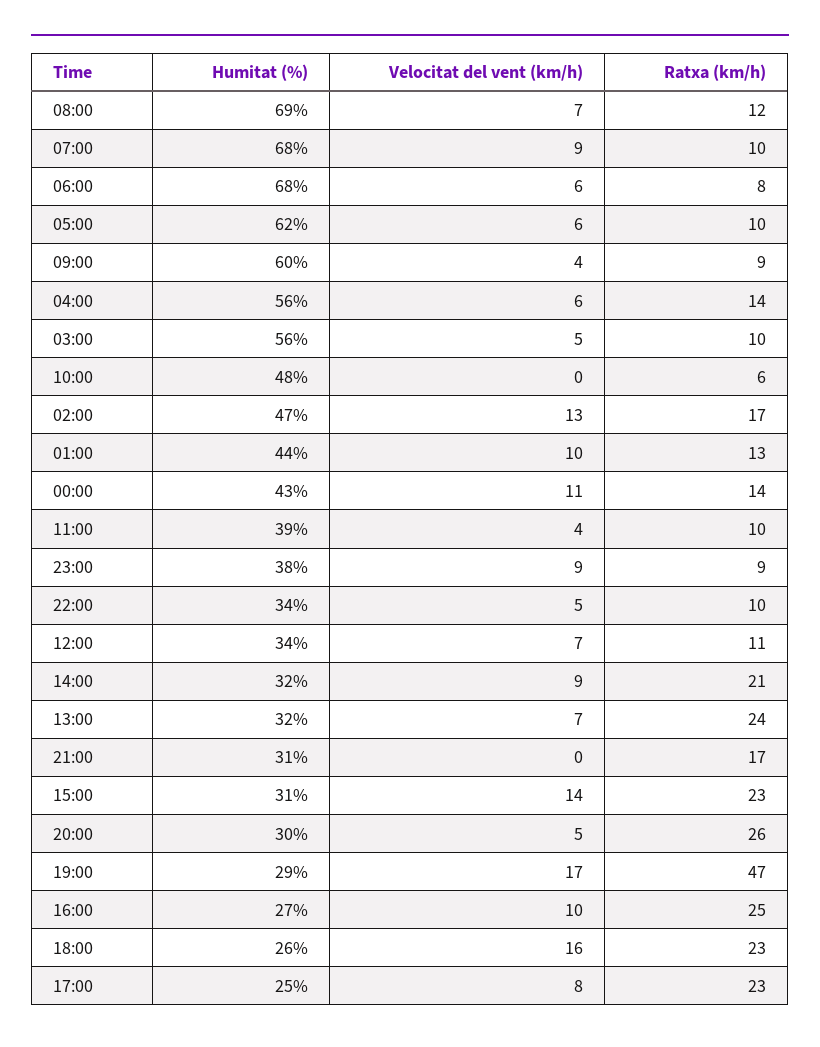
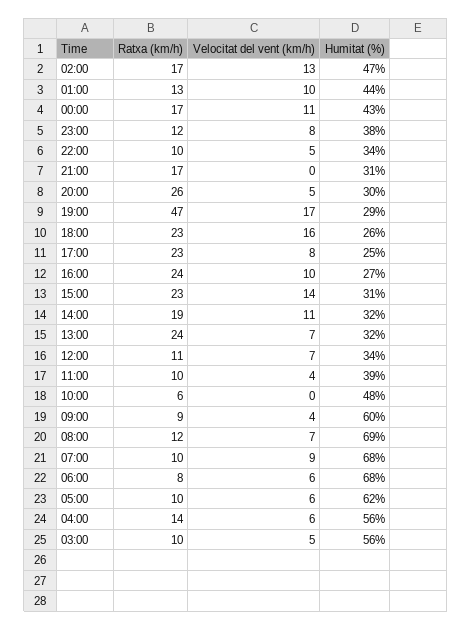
Ratxa (km/h), 00:00: 14 -> 17
Velocitat del vent (km/h), 23:00: 9 -> 8
Ratxa (km/h), 23:00: 9 -> 12
Velocitat del vent (km/h), 14:00: 9 -> 11
Ratxa (km/h), 14:00: 21 -> 19
Ratxa (km/h), 16:00: 25 -> 24

